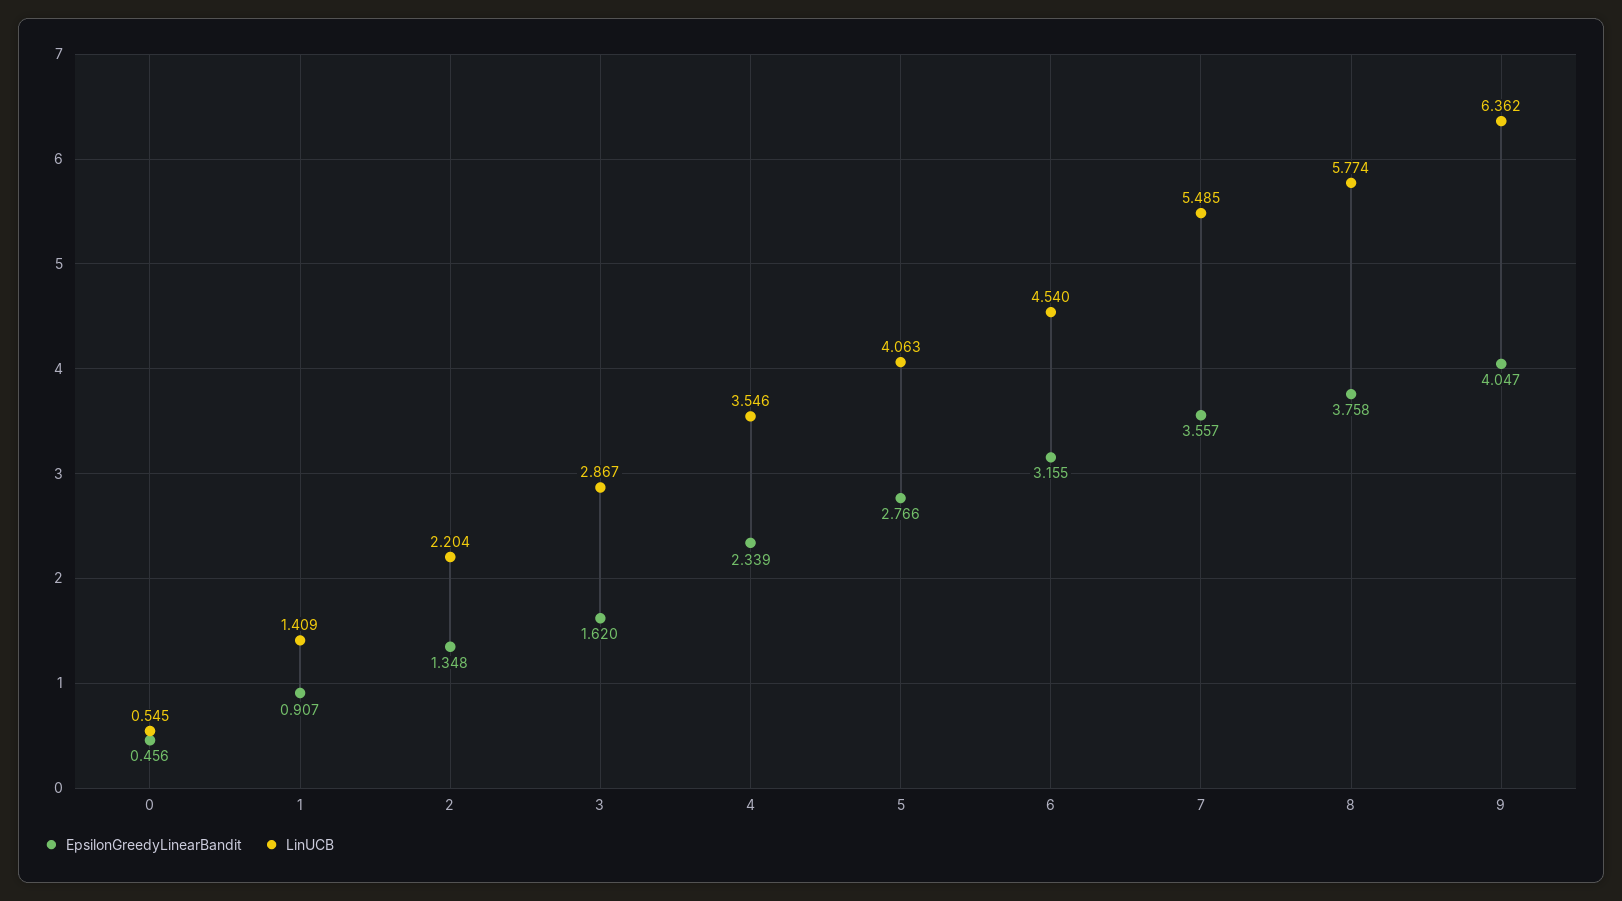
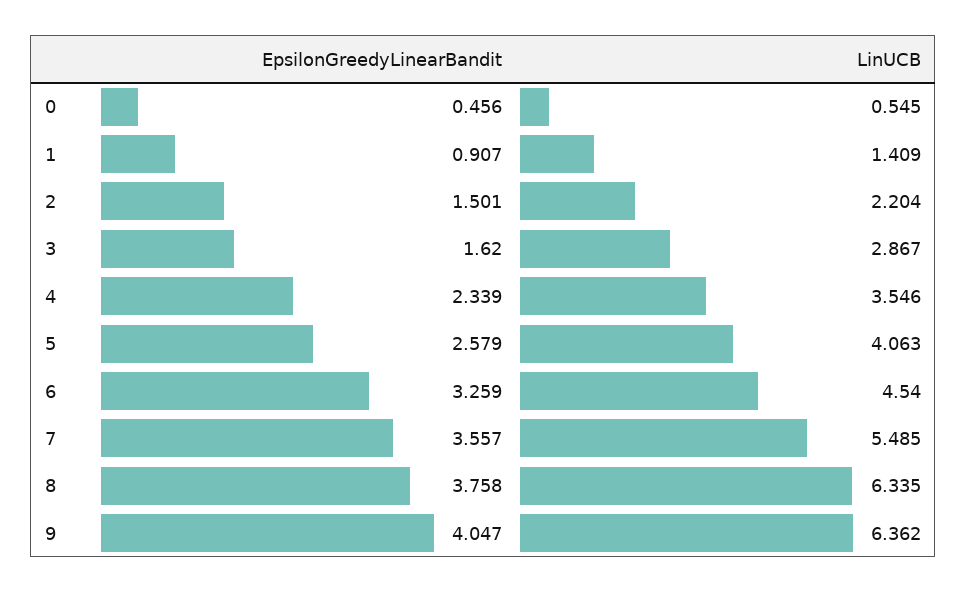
EpsilonGreedyLinearBandit, 2: 1.348 -> 1.501
EpsilonGreedyLinearBandit, 5: 2.766 -> 2.579
EpsilonGreedyLinearBandit, 6: 3.155 -> 3.259
LinUCB, 8: 5.774 -> 6.335

